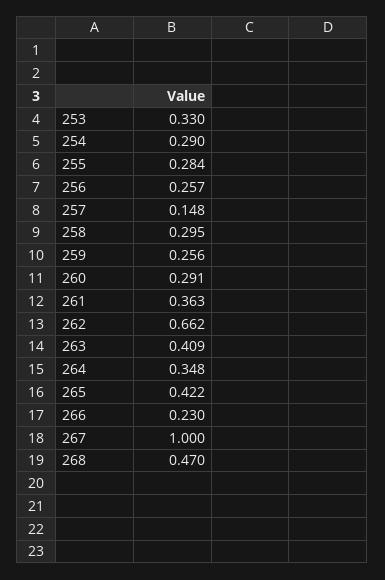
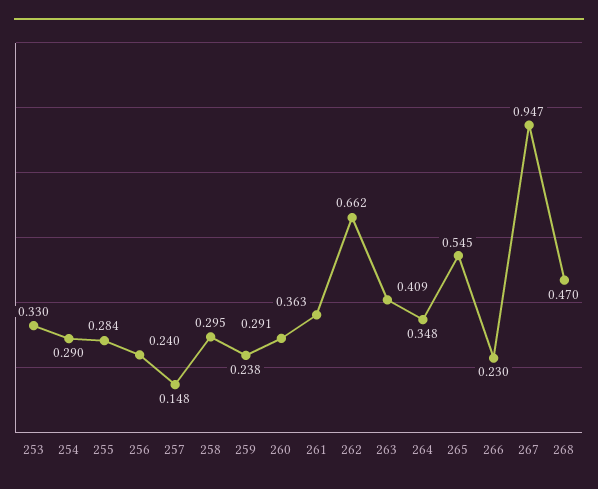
256: 0.257 -> 0.24
259: 0.256 -> 0.238
265: 0.422 -> 0.545
267: 1 -> 0.947

